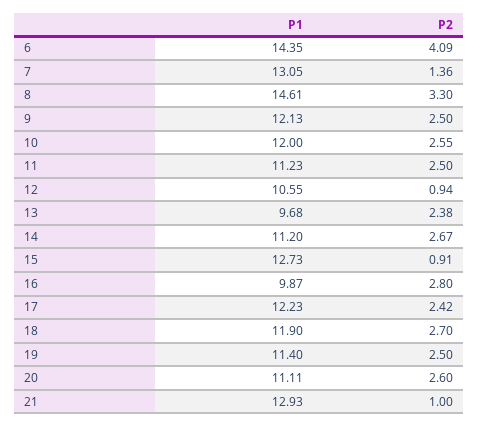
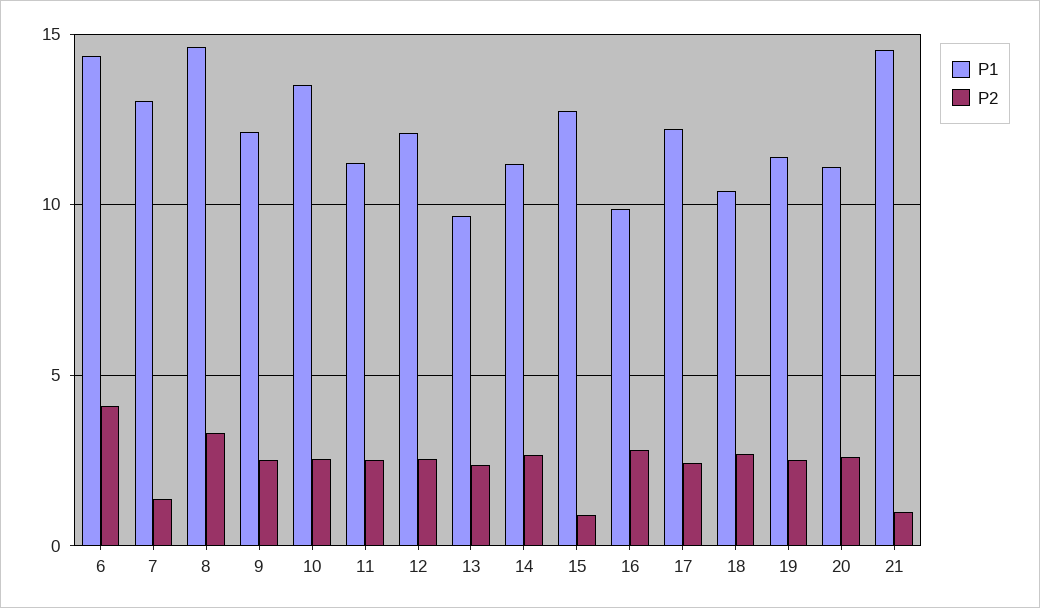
P1, 10: 12 -> 13.5
P1, 12: 10.55 -> 12
P2, 12: 0.94 -> 2.5
P1, 18: 11.9 -> 10.5
P1, 21: 12.93 -> 14.5

